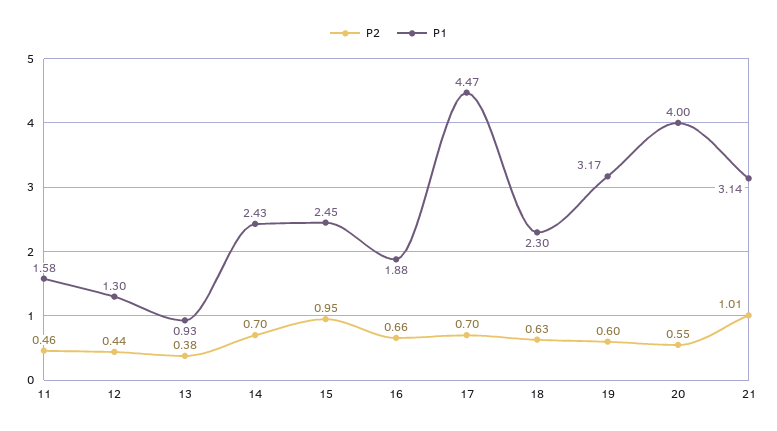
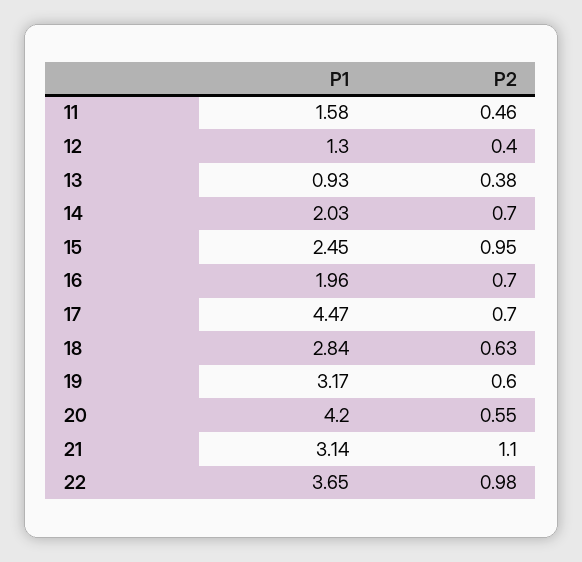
P2, 12: 0.44 -> 0.4
P1, 14: 2.43 -> 2.03
P2, 16: 0.66 -> 0.7
P1, 16: 1.88 -> 1.96
P1, 18: 2.3 -> 2.84
P1, 20: 4 -> 4.2
P2, 21: 1.01 -> 1.1
P1, 22: none -> 3.65
P2, 22: none -> 0.98

